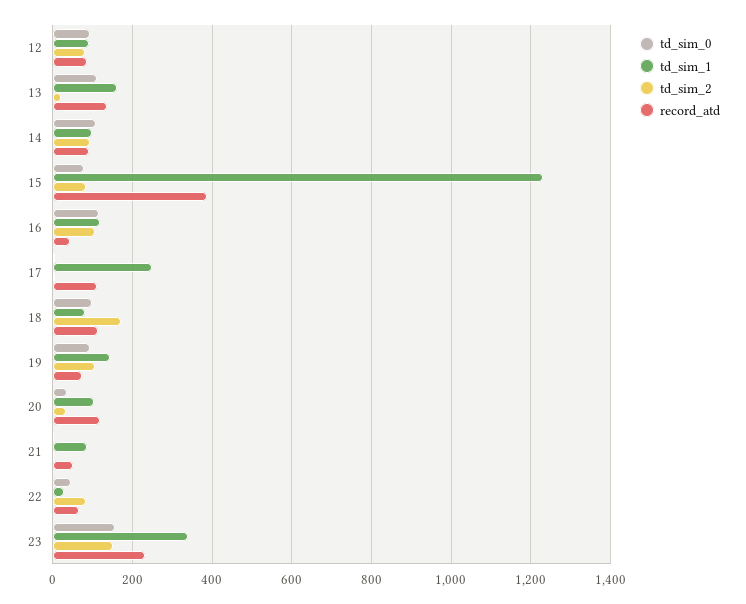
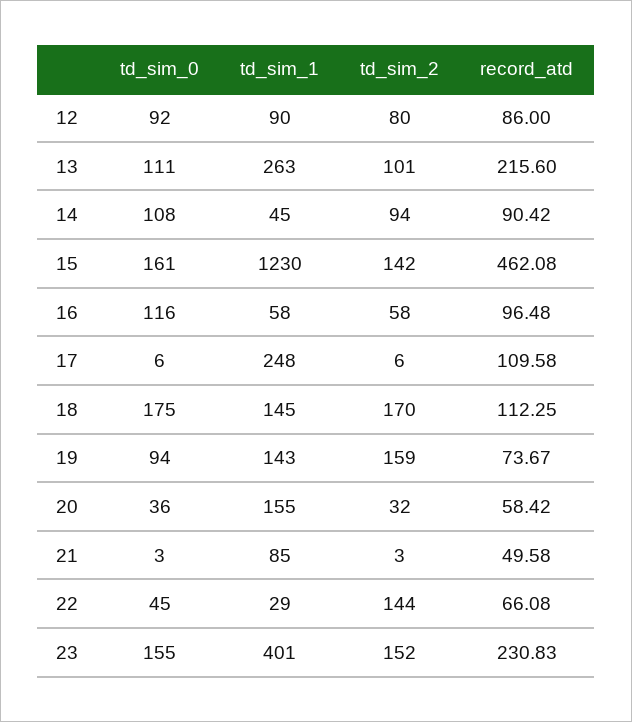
td_sim_1, 13: 160 -> 263
td_sim_2, 13: 20 -> 101
record_atd, 13: 140 -> 215.6
td_sim_1, 14: 100 -> 45
td_sim_0, 15: 80 -> 161
td_sim_2, 15: 80 -> 142
record_atd, 15: 380 -> 462.08
td_sim_1, 16: 120 -> 58
td_sim_2, 16: 100 -> 58
record_atd, 16: 40 -> 96.48
td_sim_0, 18: 100 -> 175
td_sim_1, 18: 80 -> 145
td_sim_2, 19: 100 -> 159
td_sim_1, 20: 100 -> 155
record_atd, 20: 120 -> 58.42
td_sim_2, 22: 80 -> 144
td_sim_1, 23: 340 -> 401

